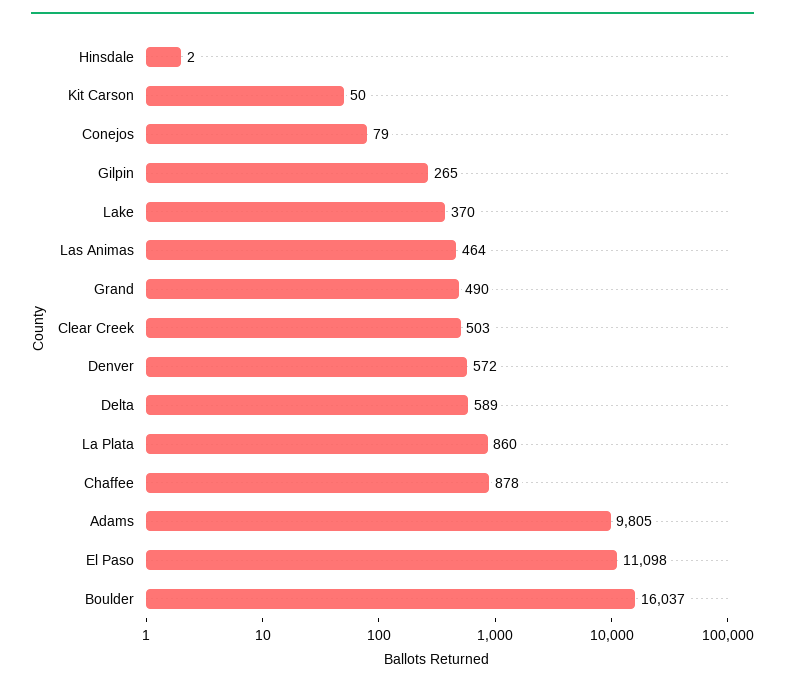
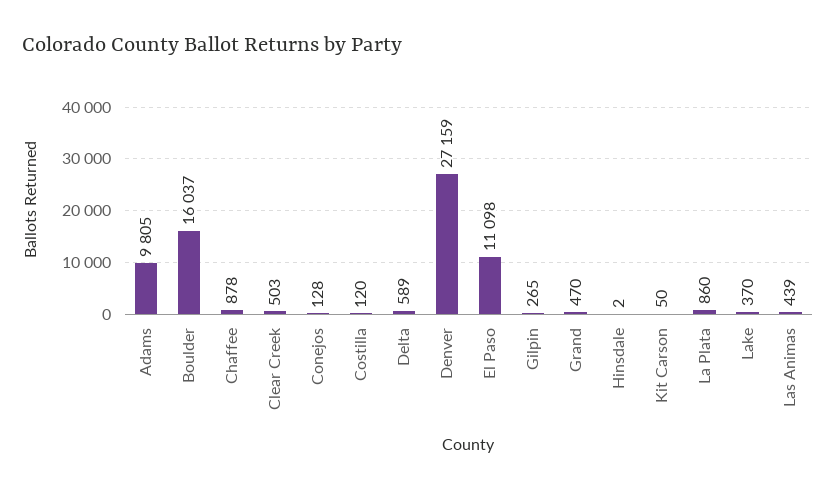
Conejos: 79 -> 128
Las Animas: 464 -> 439
Grand: 490 -> 470
Denver: 572 -> 27159
Costilla: none -> 120

